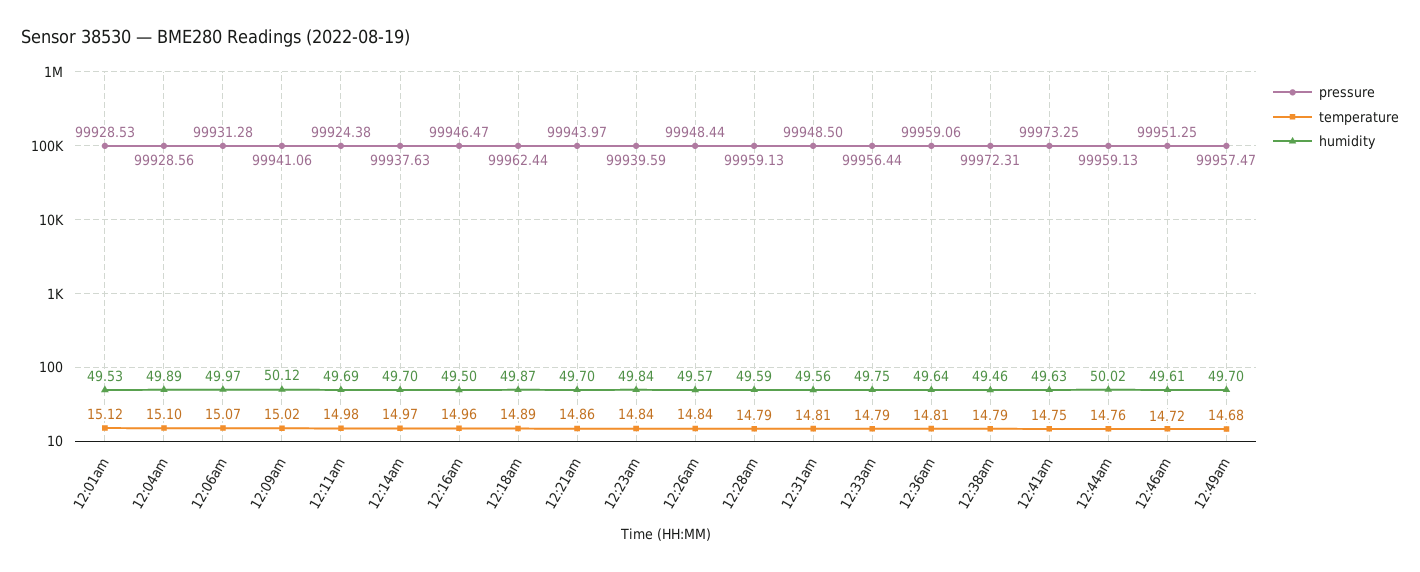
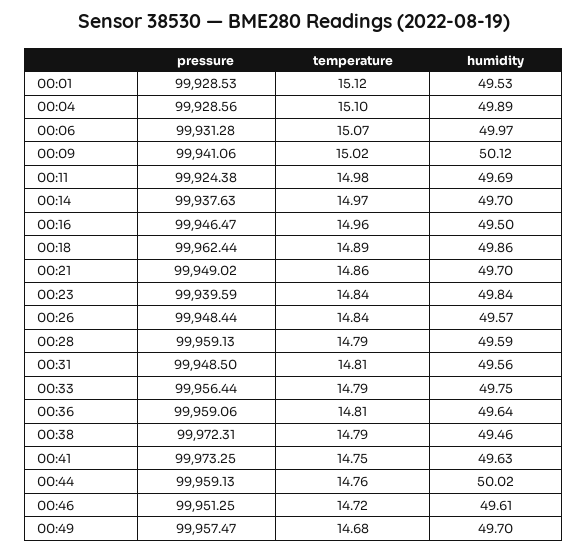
humidity, 12:18am: 49.87 -> 49.86
pressure, 12:21am: 99943.97 -> 99949.02

